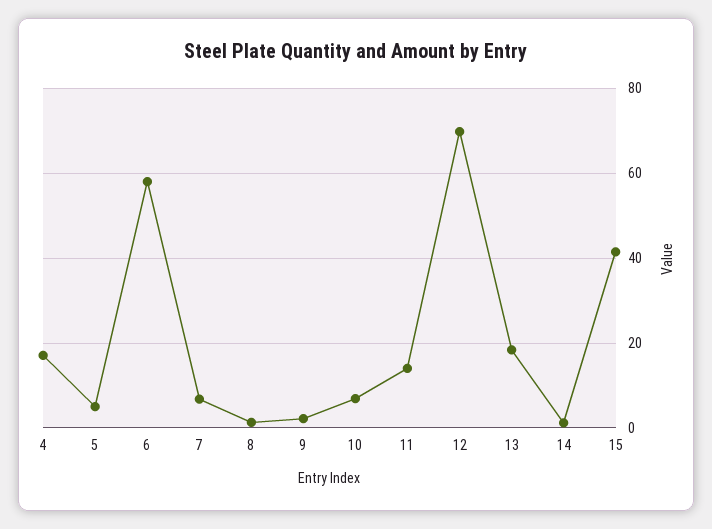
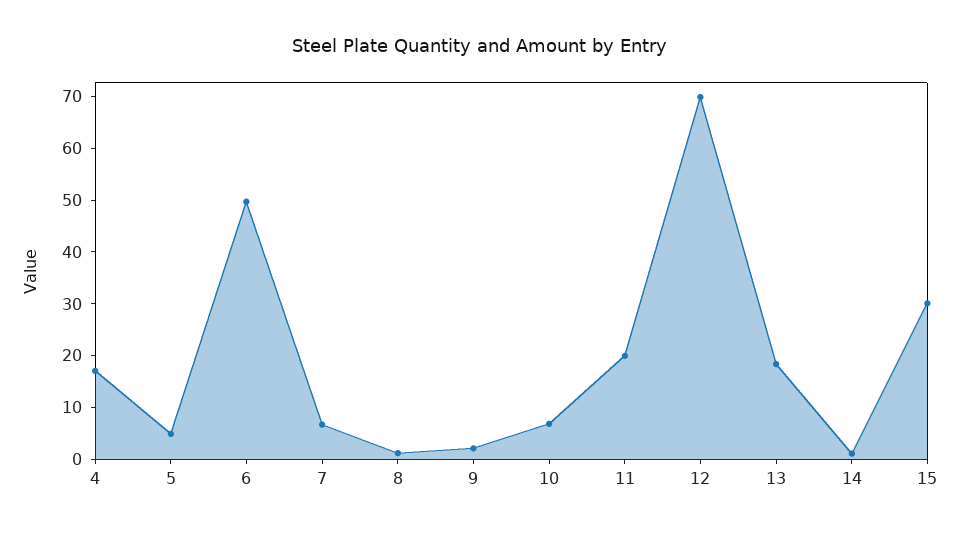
6: 58 -> 50
11: 14 -> 20
15: 42 -> 30

